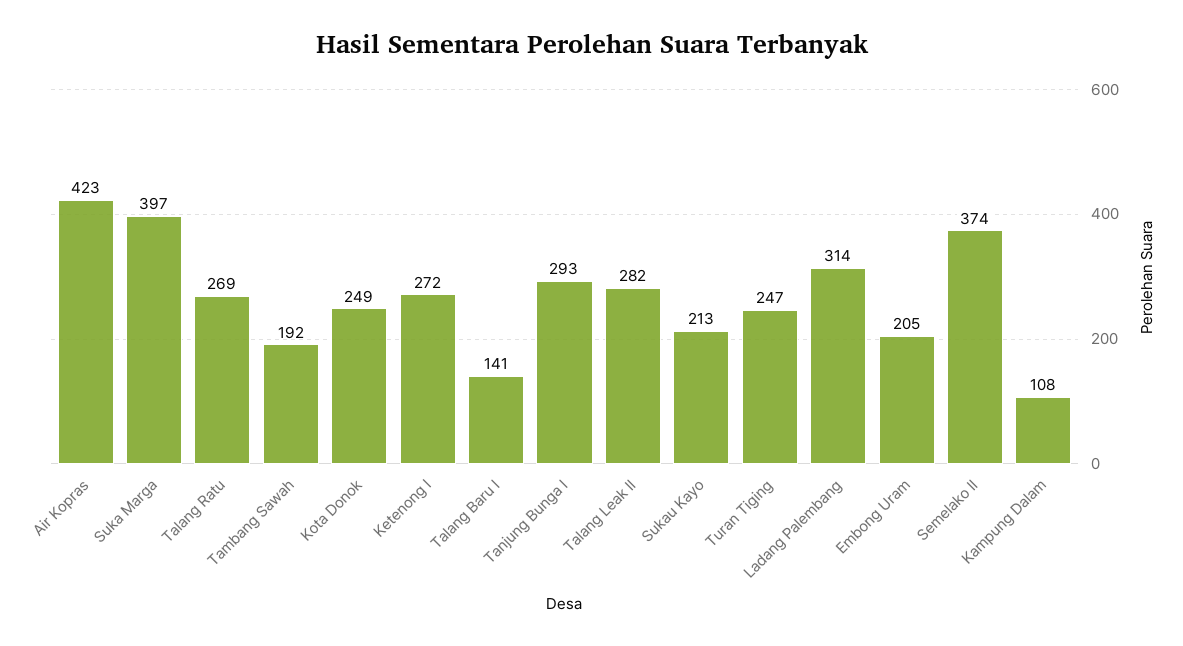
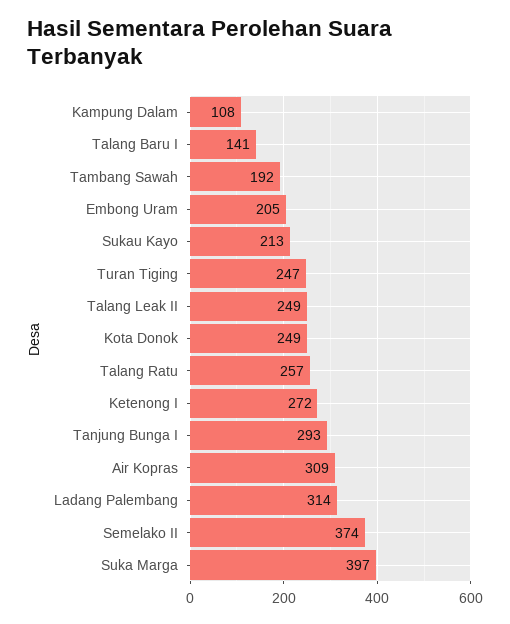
Air Kopras: 423 -> 309
Talang Ratu: 269 -> 257
Talang Leak II: 282 -> 249

